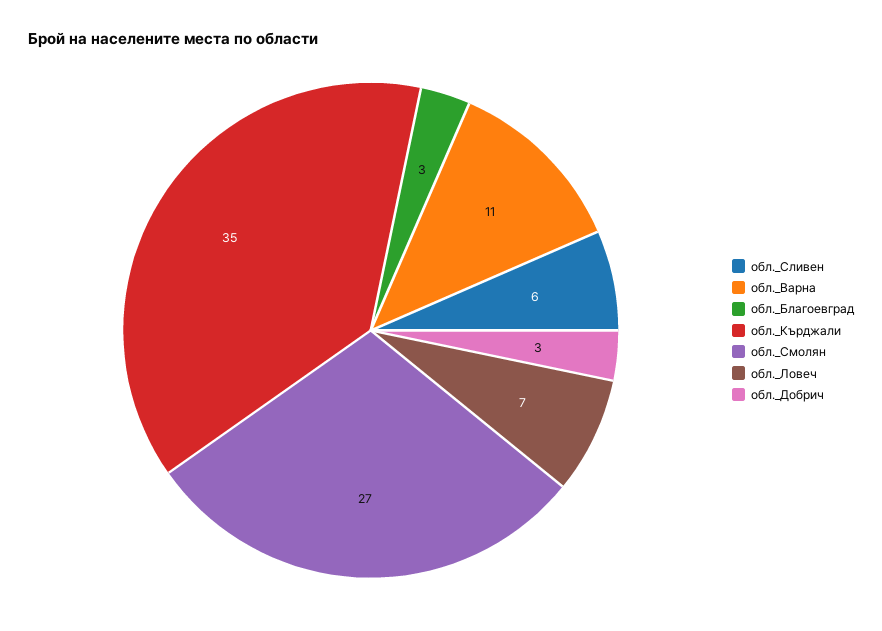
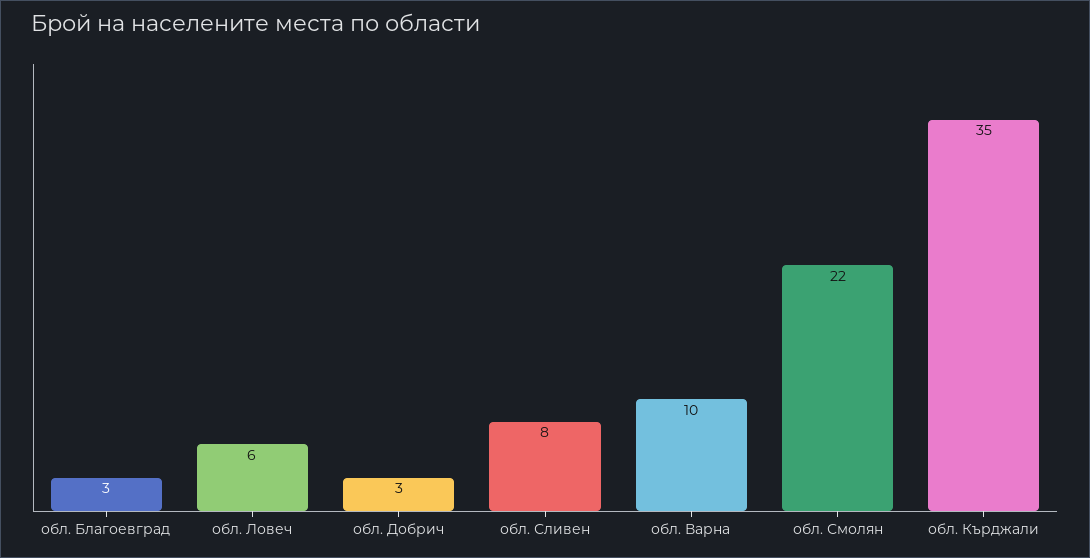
обл._Сливен: 6 -> 8
обл._Варна: 11 -> 10
обл._Смолян: 27 -> 22
обл._Ловеч: 7 -> 6

